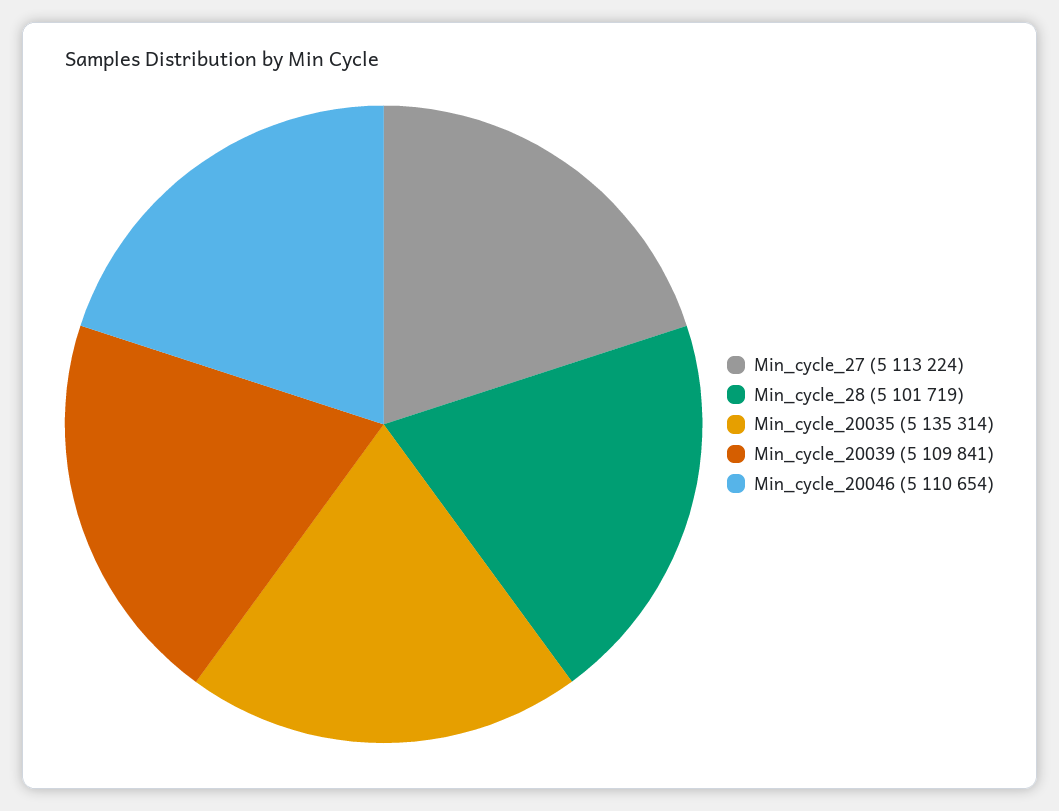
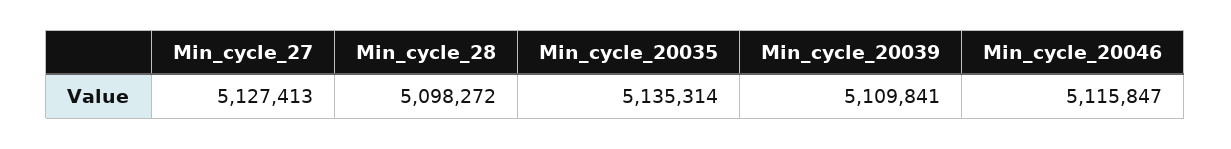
Min_cycle_27: 5113224 -> 5127413
Min_cycle_28: 5101719 -> 5098272
Min_cycle_20046: 5110654 -> 5115847

